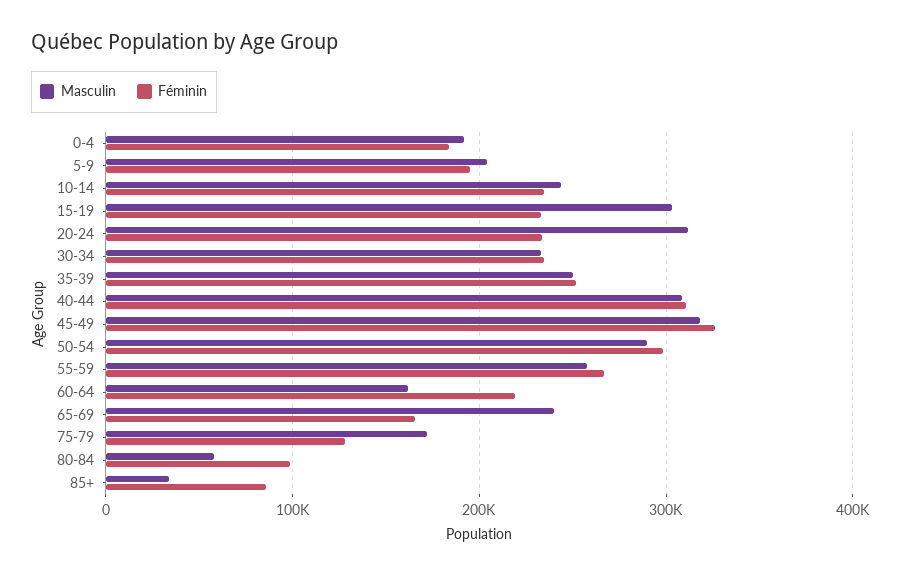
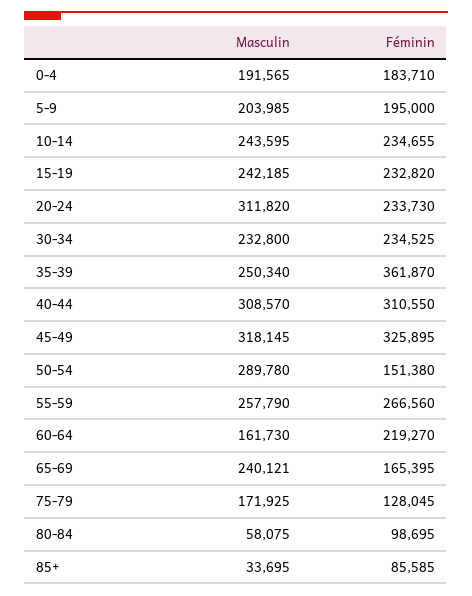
Masculin, 15-19: 300000 -> 242185
Féminin, 35-39: 250000 -> 361870
Féminin, 50-54: 300000 -> 151380

